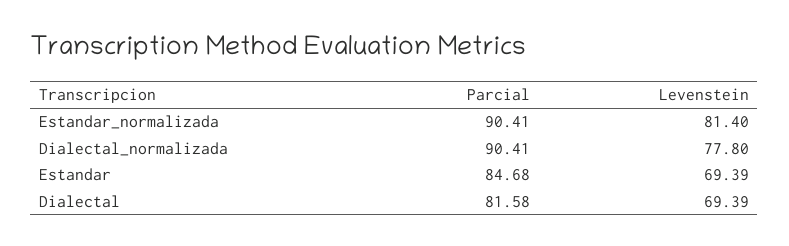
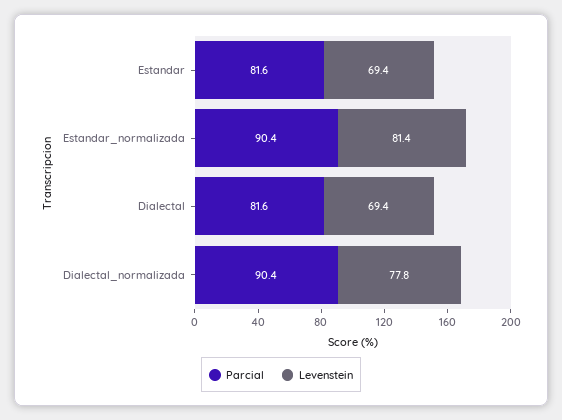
Parcial, Estandar: 84.68 -> 81.6

